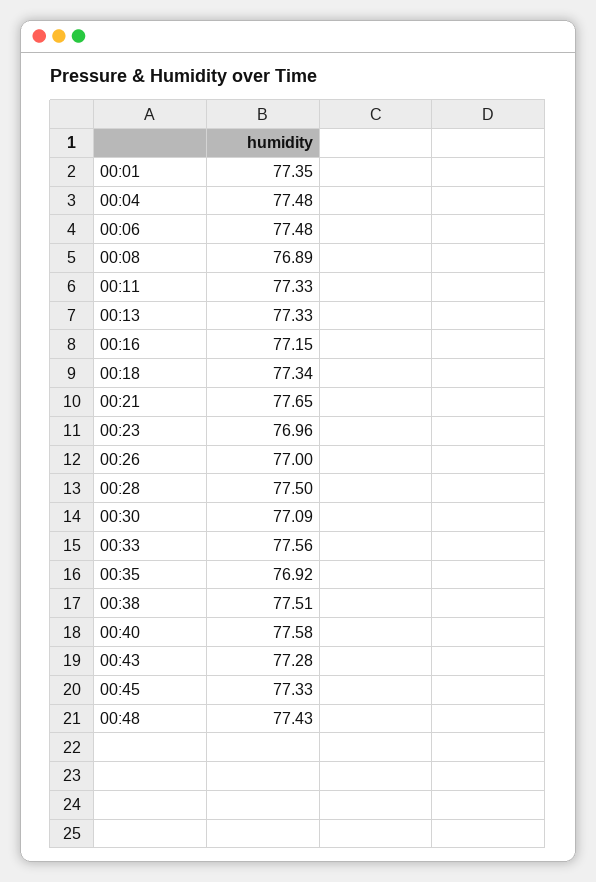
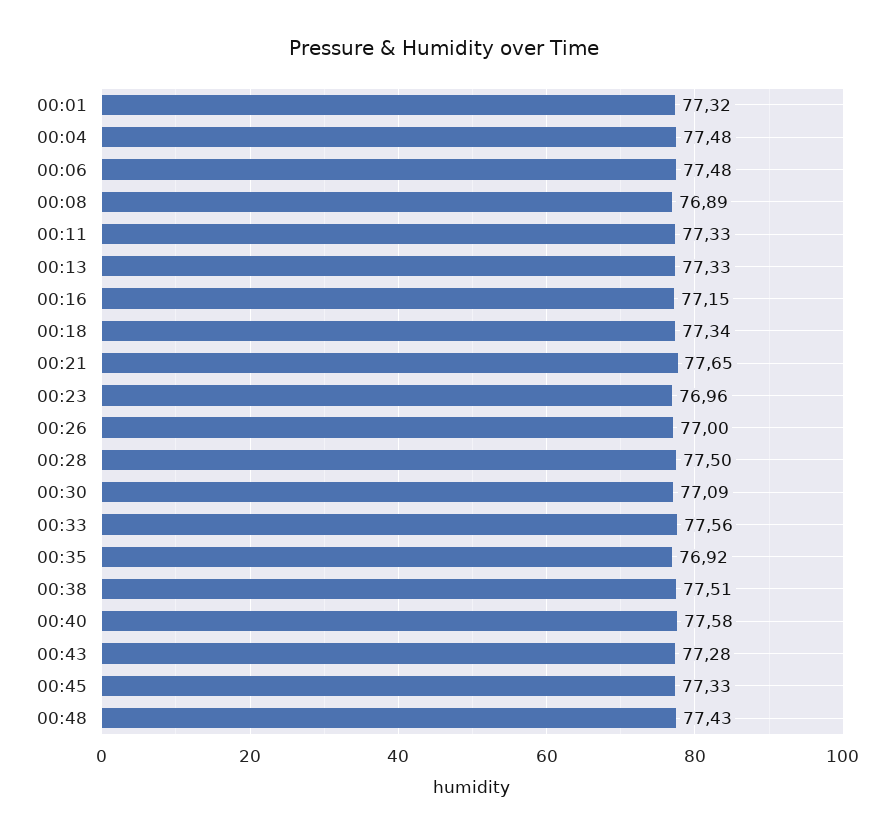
00:01: 77.35 -> 77.32

